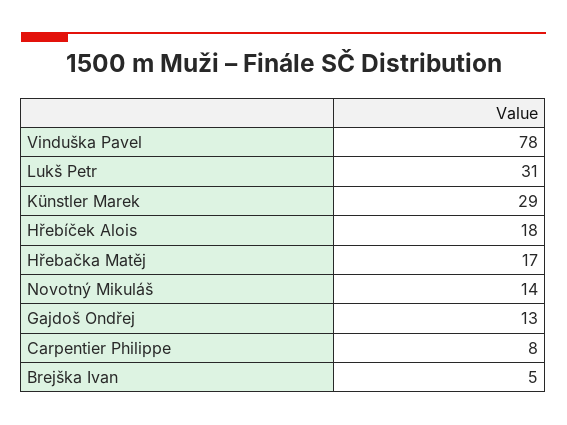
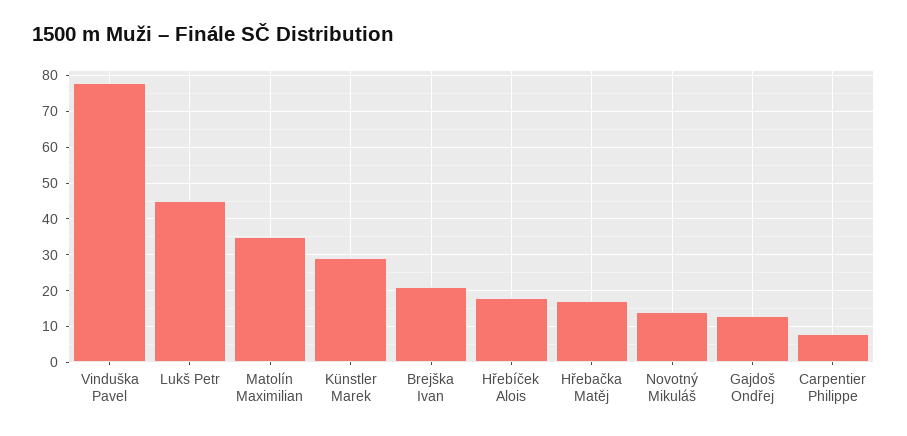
Lukš Petr: 31 -> 45
Brejška Ivan: 5 -> 20
Matolín Maximilian: none -> 35

